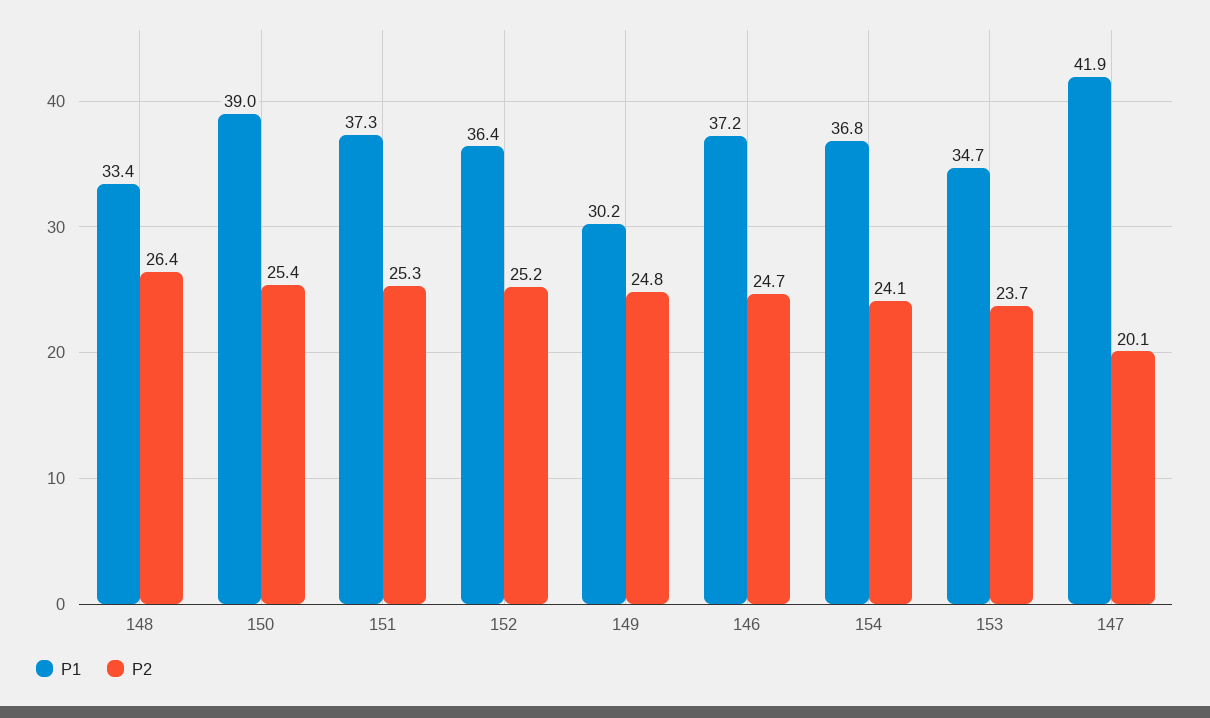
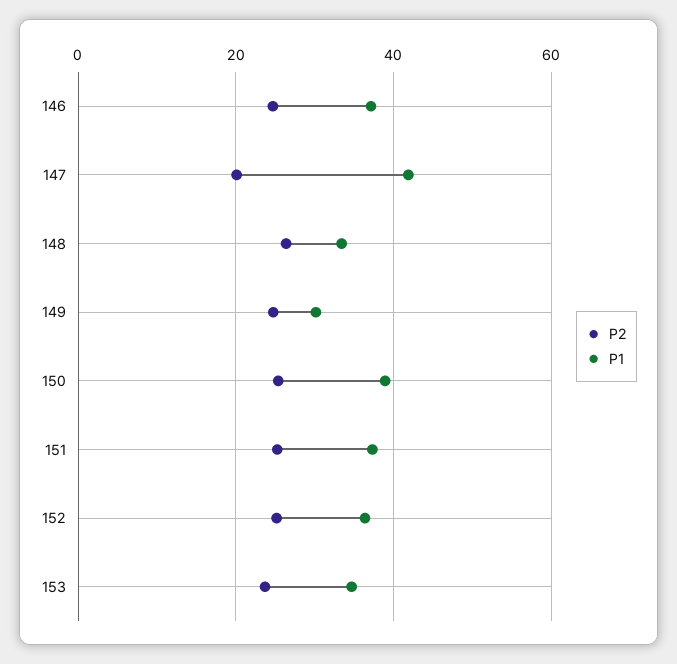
P1, 154: 36.8 -> none
P2, 154: 24.1 -> none

